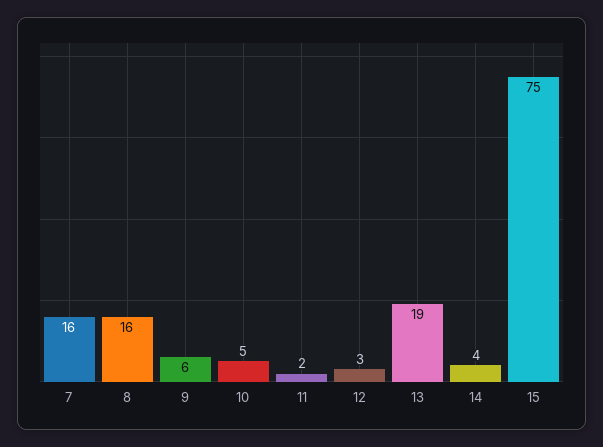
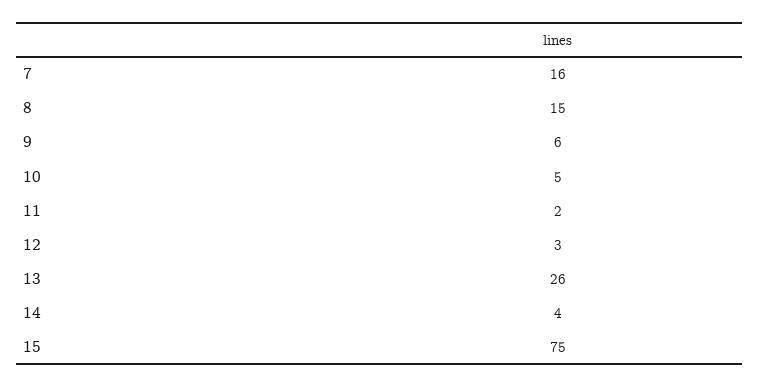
8: 16 -> 15
13: 19 -> 26

